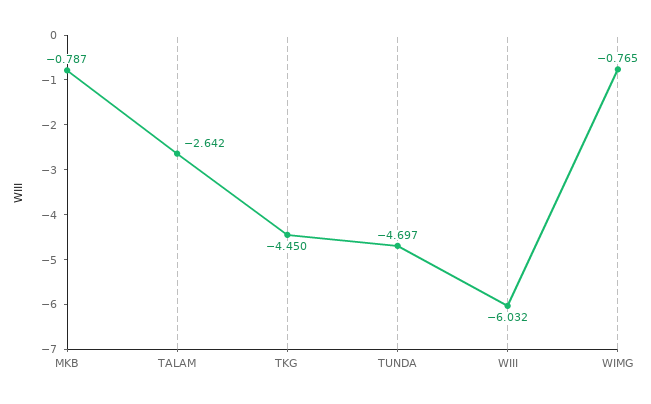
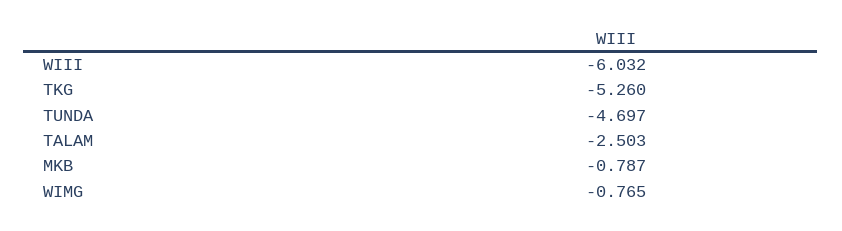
TALAM: -2.642 -> -2.503
TKG: -4.45 -> -5.26

